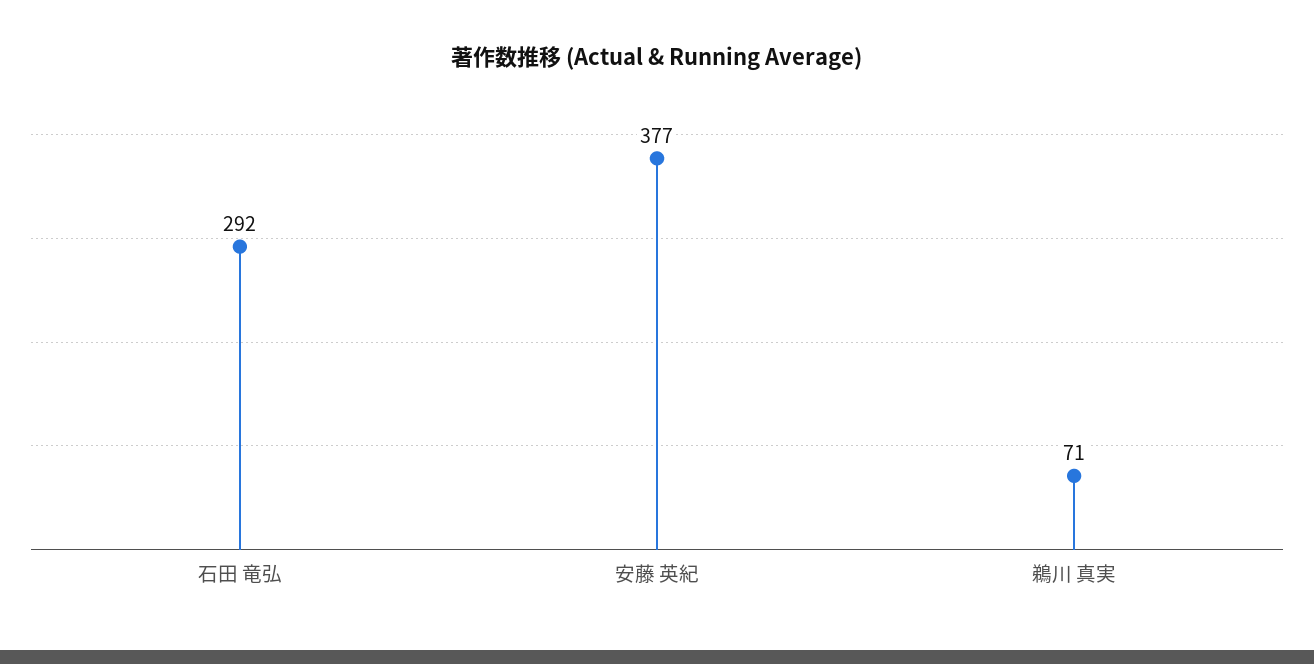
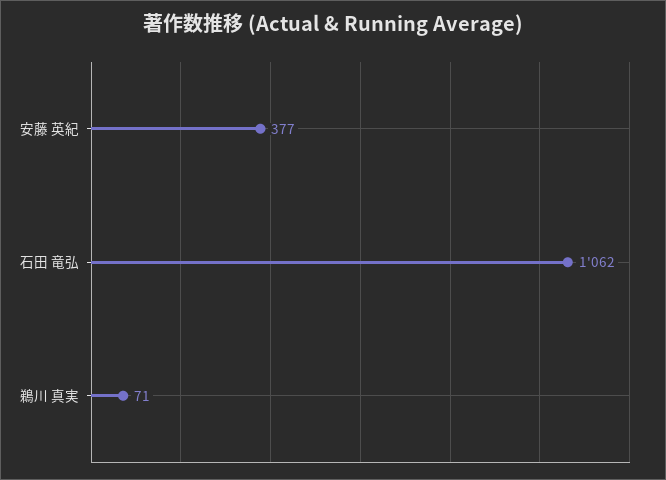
石田 竜弘: 292 -> 1062

